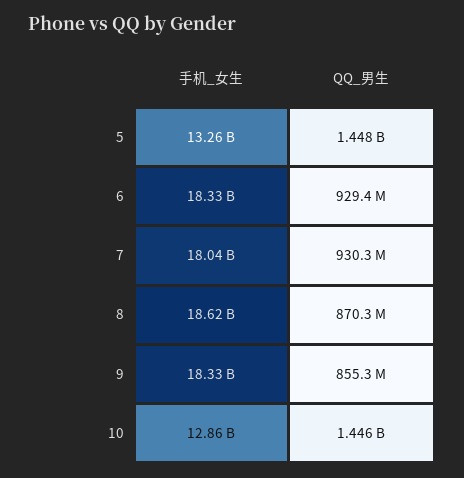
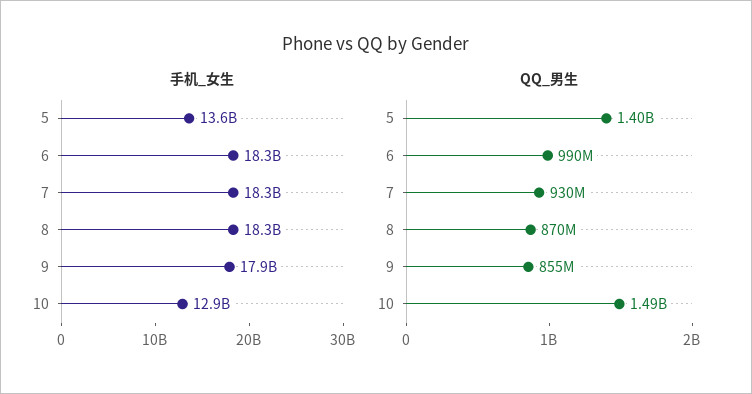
手机_女生, 5: 13260000000 -> 13600000000
QQ_男生, 5: 1448000000 -> 1400000000
QQ_男生, 6: 929400000 -> 990000000
手机_女生, 7: 18040000000 -> 18300000000
手机_女生, 8: 18620000000 -> 18300000000
手机_女生, 9: 18330000000 -> 17900000000
QQ_男生, 10: 1446000000 -> 1490000000

